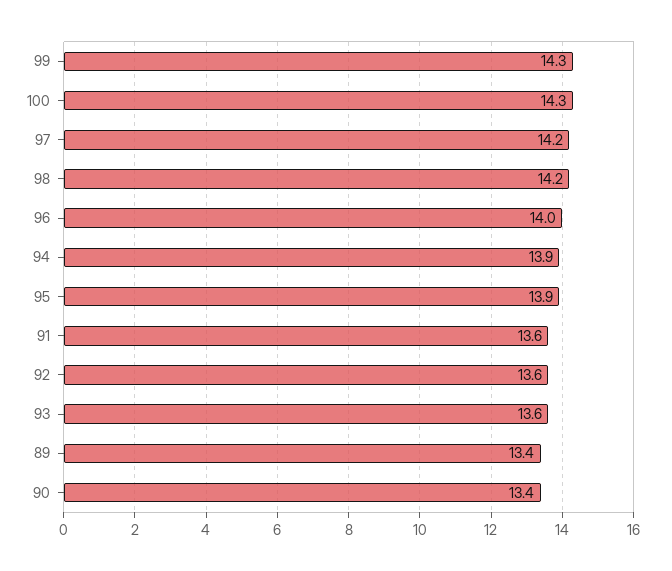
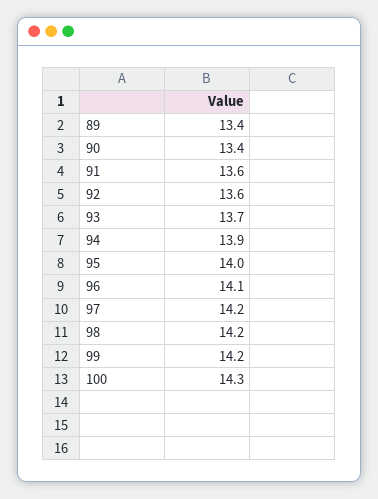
99: 14.3 -> 14.2
96: 14 -> 14.1
95: 13.9 -> 14
93: 13.6 -> 13.7

